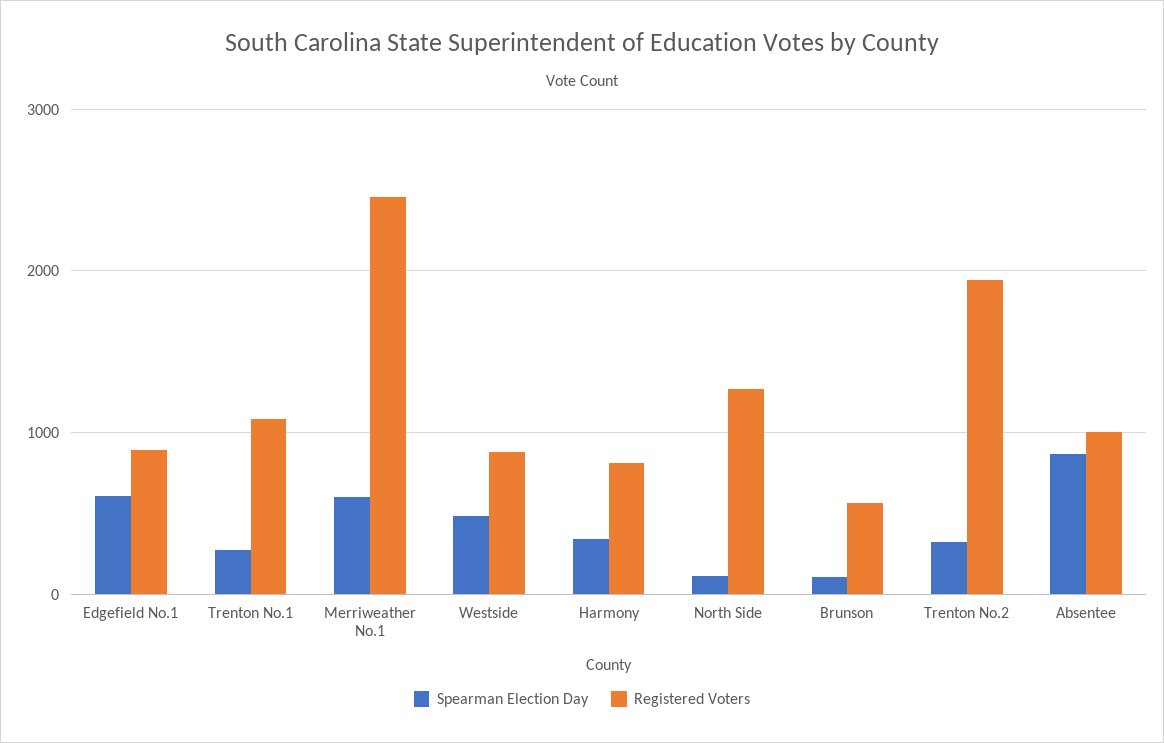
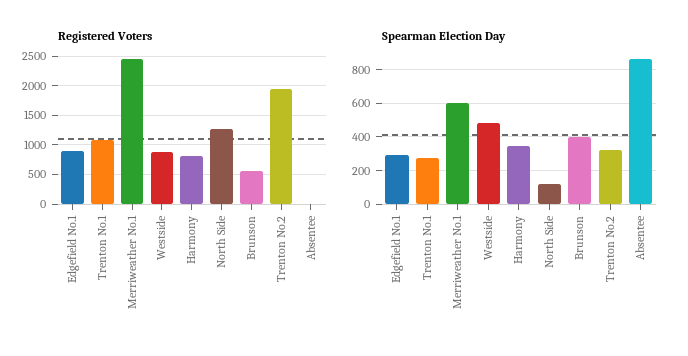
Spearman Election Day, Edgefield No.1: 600 -> 300
Spearman Election Day, Brunson: 100 -> 400
Registered Voters, Absentee: 1000 -> 0

